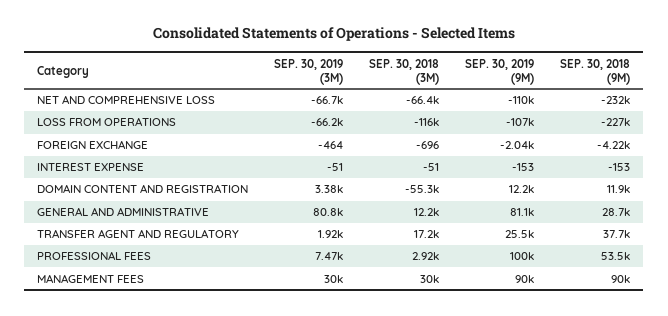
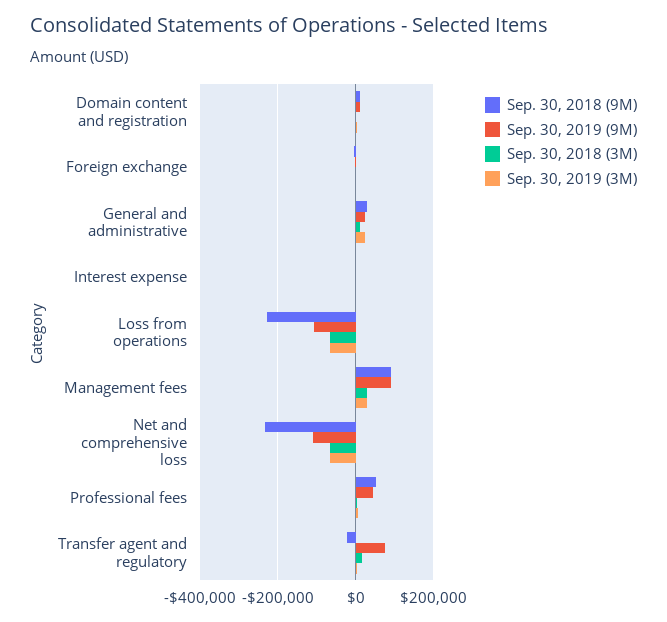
SEP. 30, 2018 (3M), LOSS FROM OPERATIONS: -116000 -> -60000
SEP. 30, 2018 (3M), DOMAIN CONTENT AND REGISTRATION: -55300 -> 0
SEP. 30, 2019 (3M), GENERAL AND ADMINISTRATIVE: 80800 -> 20000
SEP. 30, 2019 (9M), GENERAL AND ADMINISTRATIVE: 81100 -> 20000
SEP. 30, 2019 (9M), TRANSFER AGENT AND REGULATORY: 25500 -> 80000
SEP. 30, 2018 (9M), TRANSFER AGENT AND REGULATORY: 37700 -> -20000
SEP. 30, 2019 (9M), PROFESSIONAL FEES: 100000 -> 40000

